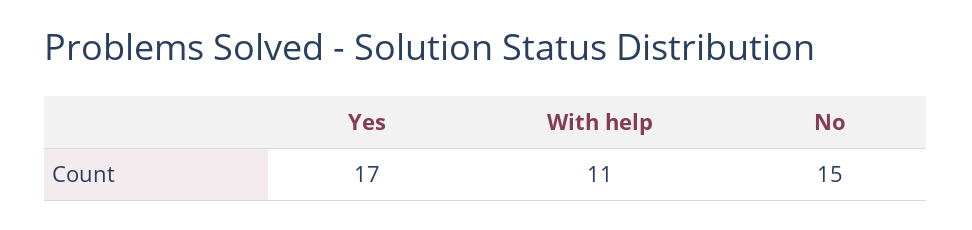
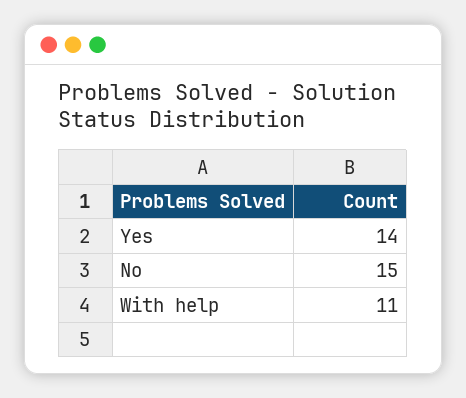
Yes: 17 -> 14

